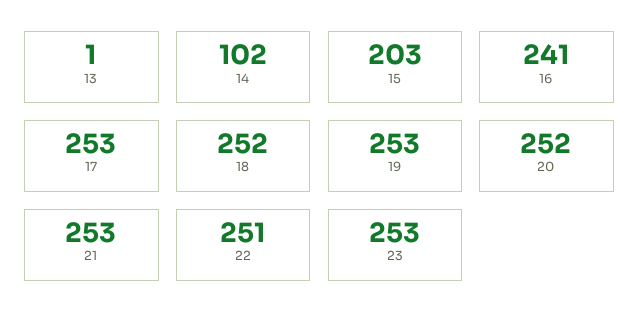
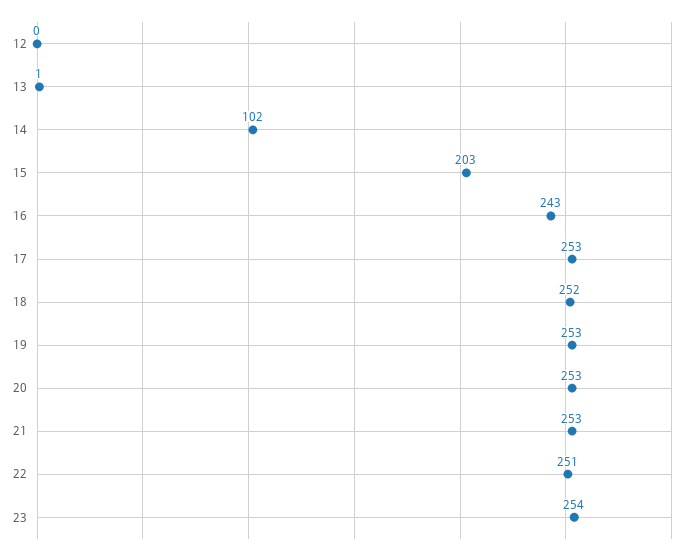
16: 241 -> 243
20: 252 -> 253
23: 253 -> 254
12: none -> 0

